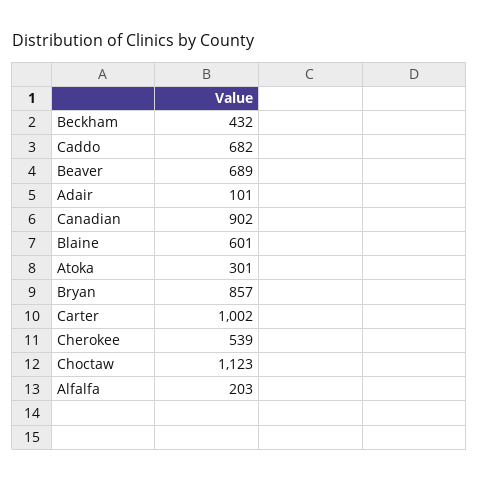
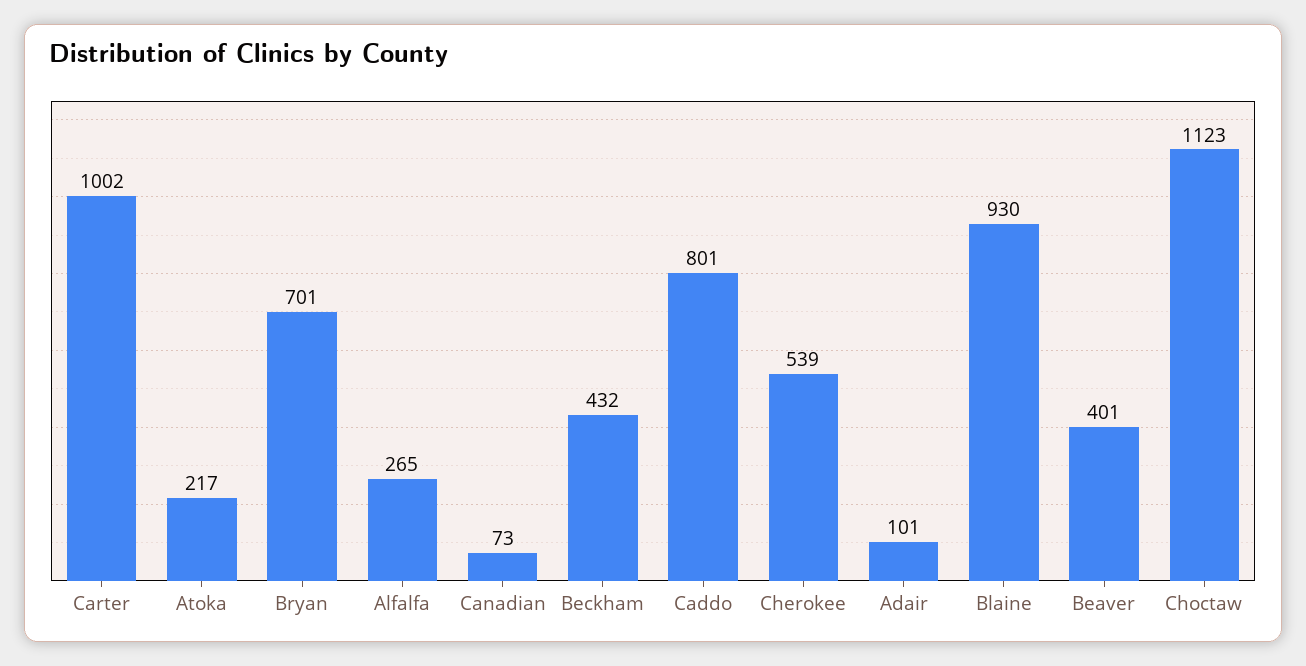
Caddo: 682 -> 801
Beaver: 689 -> 401
Canadian: 902 -> 73
Blaine: 601 -> 930
Atoka: 301 -> 217
Bryan: 857 -> 701
Alfalfa: 203 -> 265

